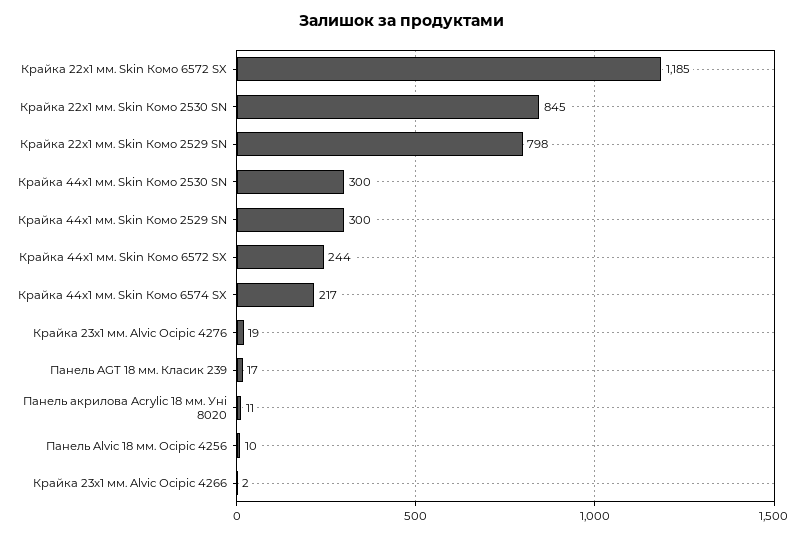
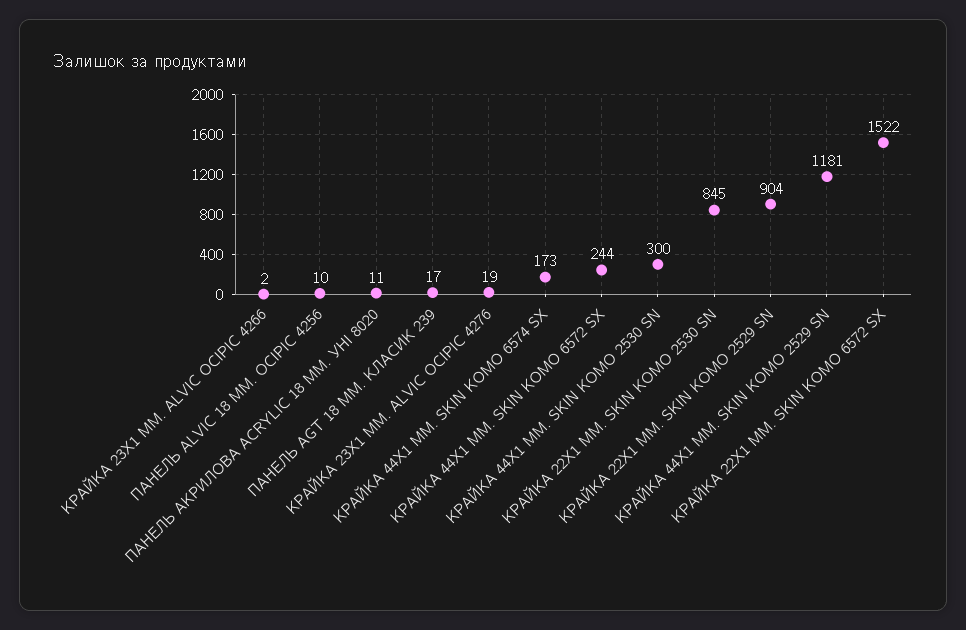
Крайка 22x1 мм. Skin Комо 6572 SX: 1185 -> 1522
Крайка 22x1 мм. Skin Комо 2529 SN: 798 -> 904
Крайка 44x1 мм. Skin Комо 2529 SN: 300 -> 1181
Крайка 44x1 мм. Skin Комо 6574 SX: 217 -> 173

